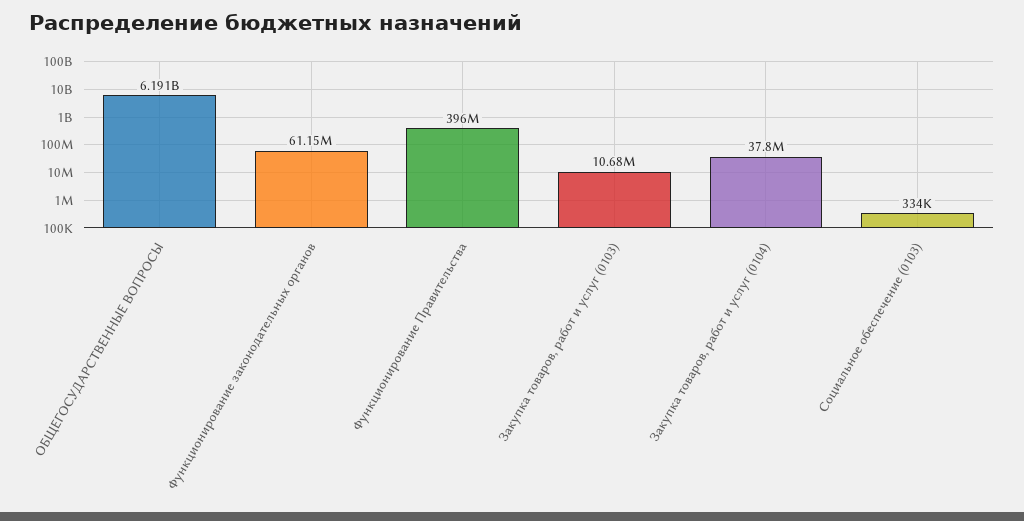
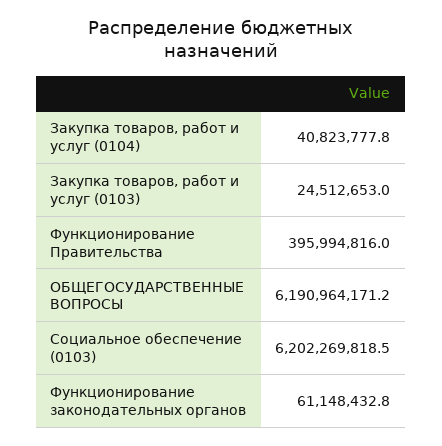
Закупка товаров, работ и услуг (0103): 10680000 -> 24512653
Закупка товаров, работ и услуг (0104): 37800000 -> 40823777.8
Социальное обеспечение (0103): 334000 -> 6202269818.5

